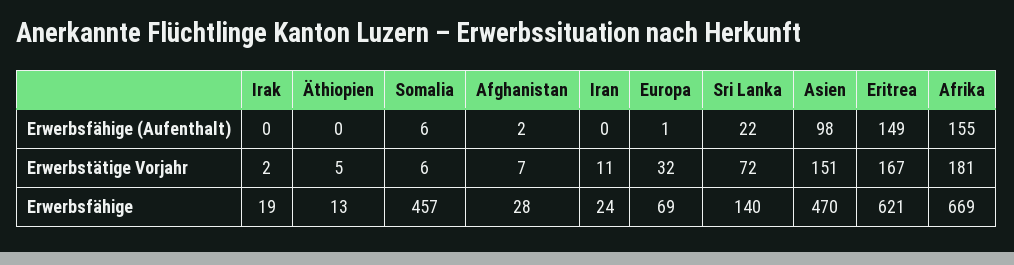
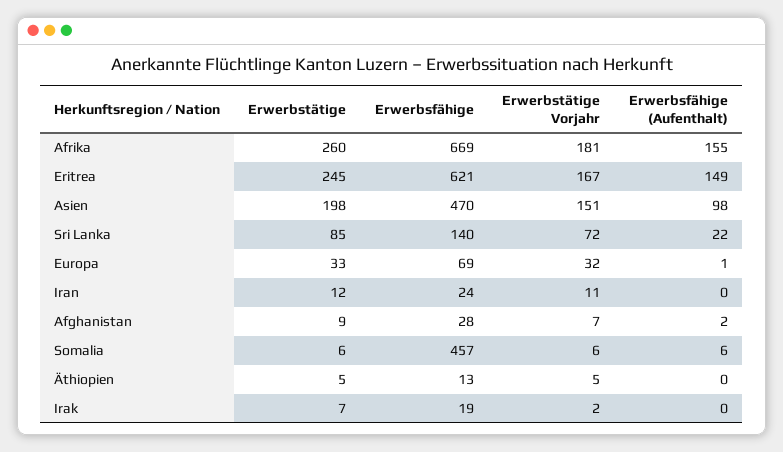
Afrika, Erwerbstätige: none -> 260
Eritrea, Erwerbstätige: none -> 245
Asien, Erwerbstätige: none -> 198
Sri Lanka, Erwerbstätige: none -> 85
Europa, Erwerbstätige: none -> 33
Iran, Erwerbstätige: none -> 12
Afghanistan, Erwerbstätige: none -> 9
Somalia, Erwerbstätige: none -> 6
Äthiopien, Erwerbstätige: none -> 5
Irak, Erwerbstätige: none -> 7

